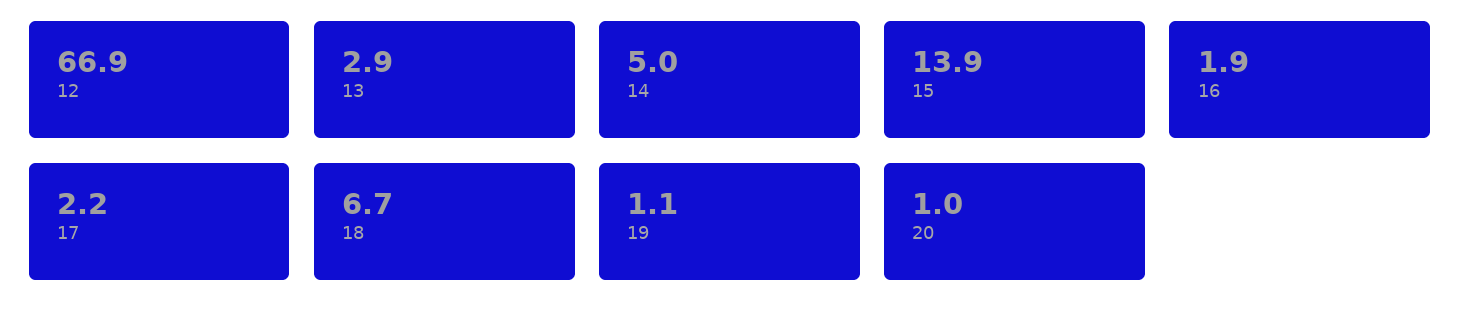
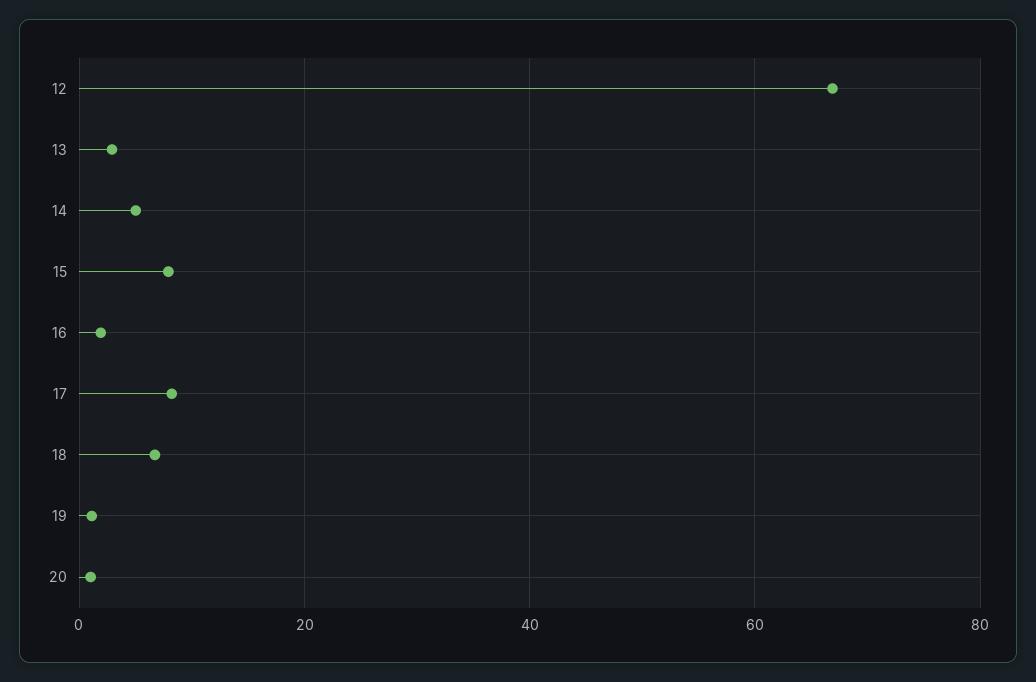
15: 13.9 -> 8
17: 2.2 -> 8

